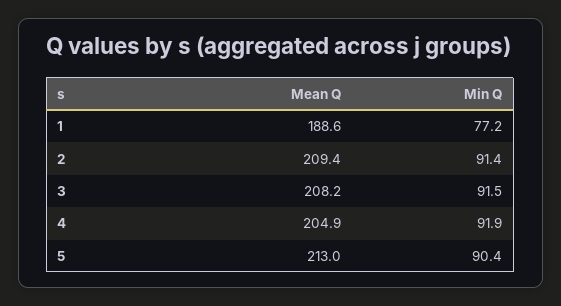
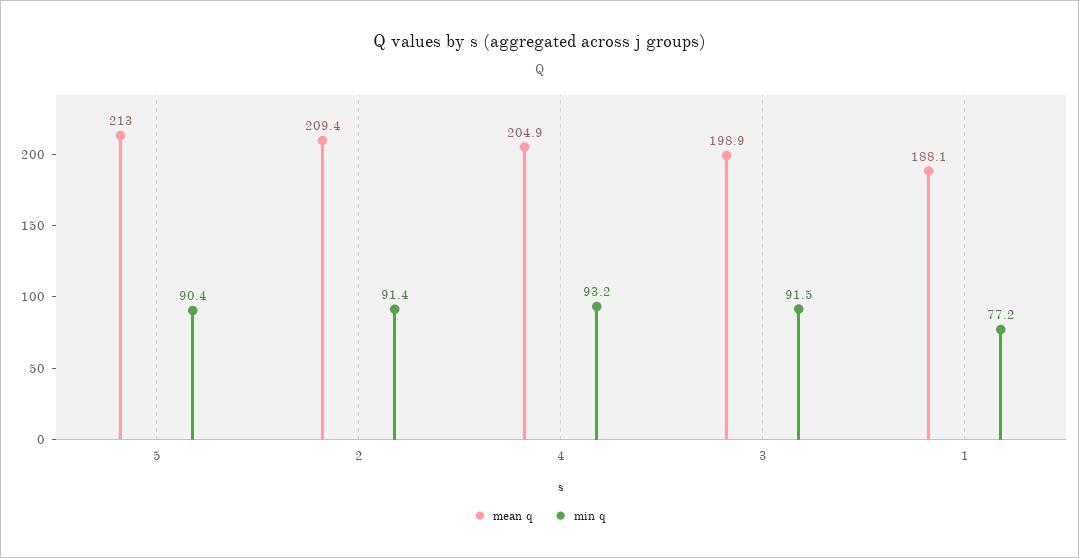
Mean Q, 1: 188.6 -> 188.1
Mean Q, 3: 208.2 -> 198.9
Min Q, 4: 91.9 -> 93.2

